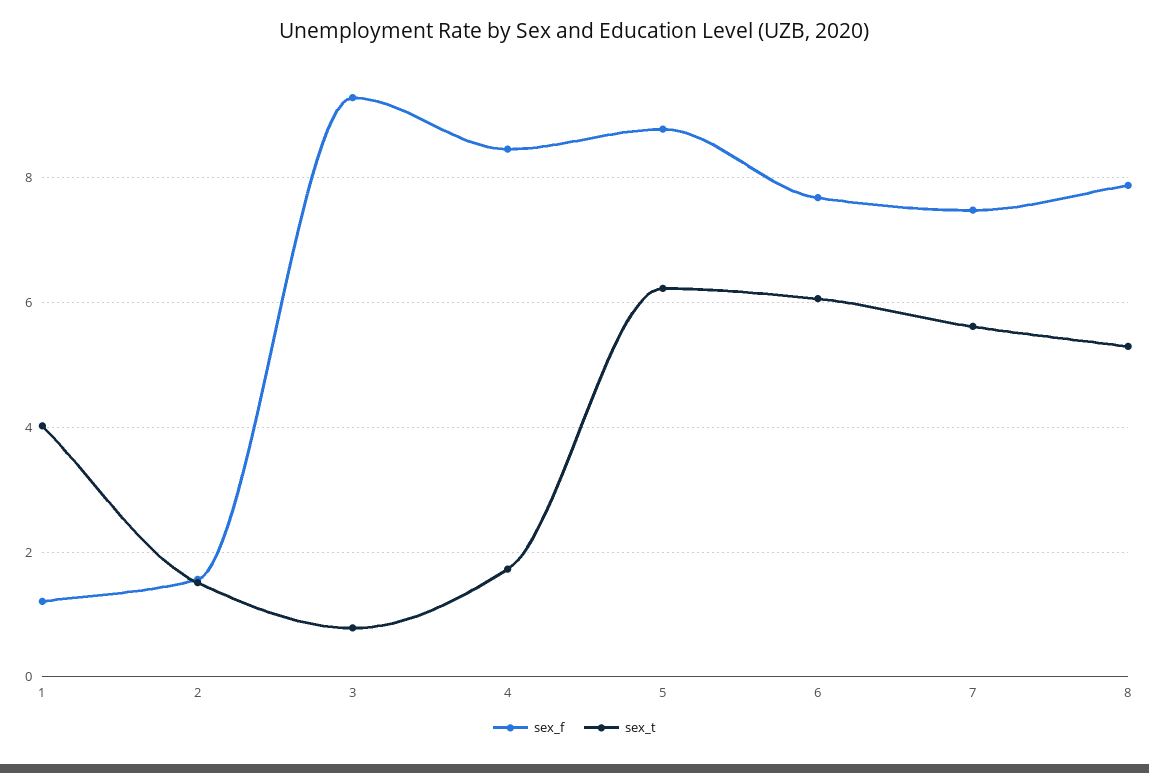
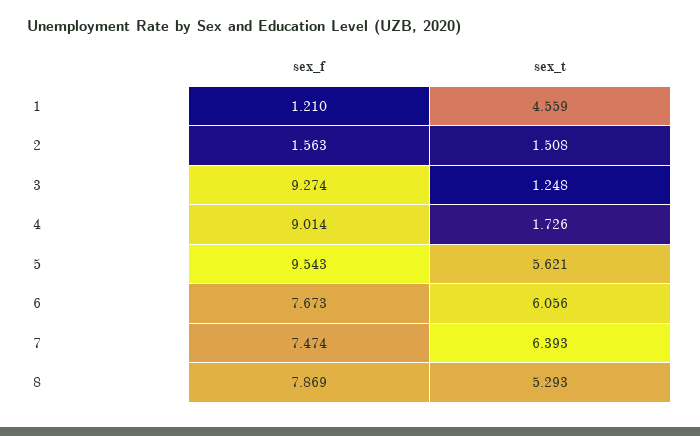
sex_t, 1: 4 -> 4.559
sex_t, 3: 0.8 -> 1.248
sex_f, 4: 8.4 -> 9.014
sex_f, 5: 8.8 -> 9.543
sex_t, 5: 6.2 -> 5.621
sex_t, 7: 5.6 -> 6.393

